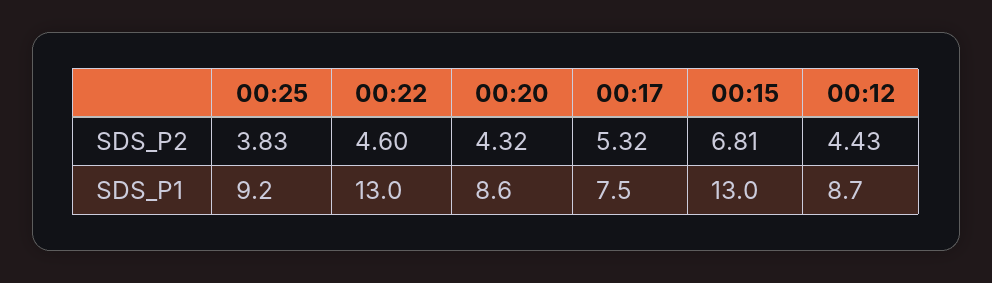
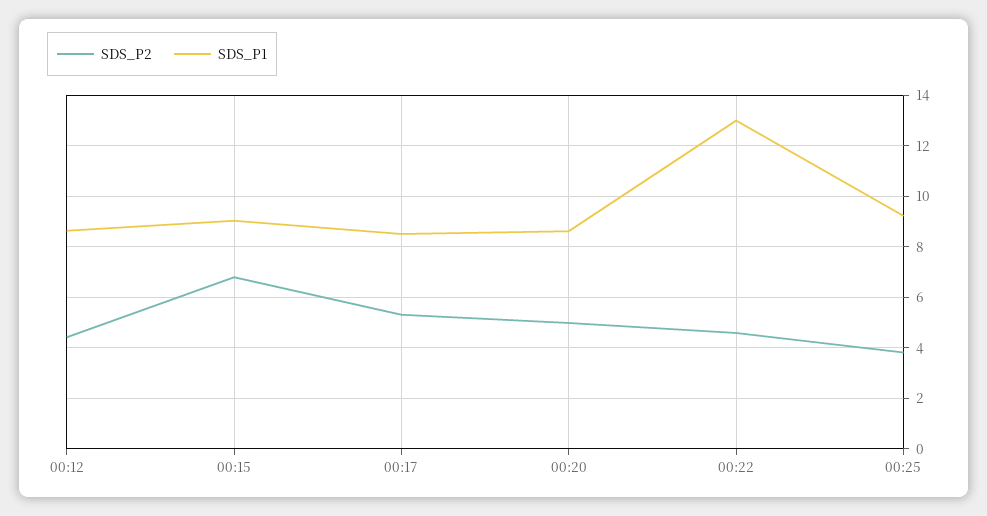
SDS_P2, 00:20: 4.32 -> 5
SDS_P1, 00:17: 7.5 -> 8.5
SDS_P1, 00:15: 13 -> 9

